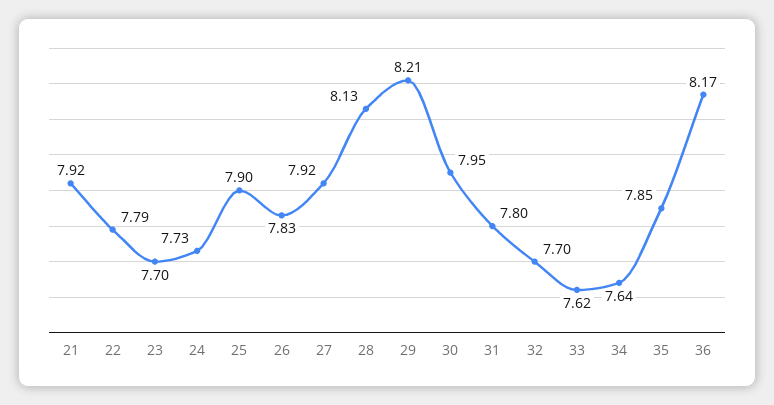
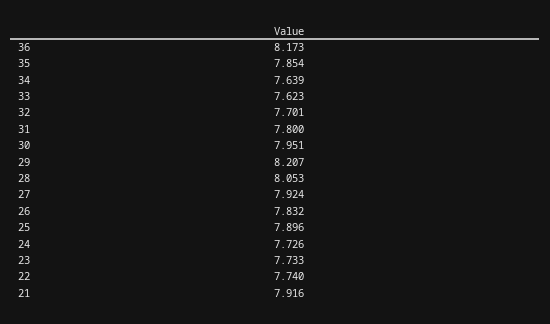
22: 7.79 -> 7.74
23: 7.7 -> 7.733
28: 8.13 -> 8.053

